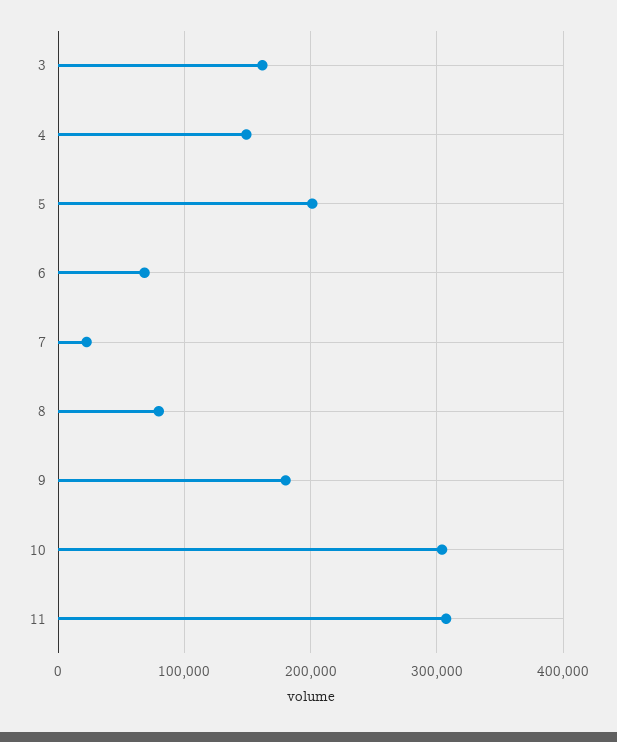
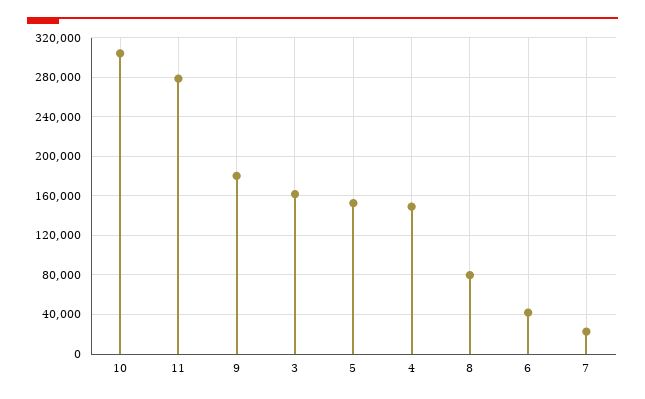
5: 200000 -> 150000
6: 70000 -> 40000
11: 310000 -> 280000

